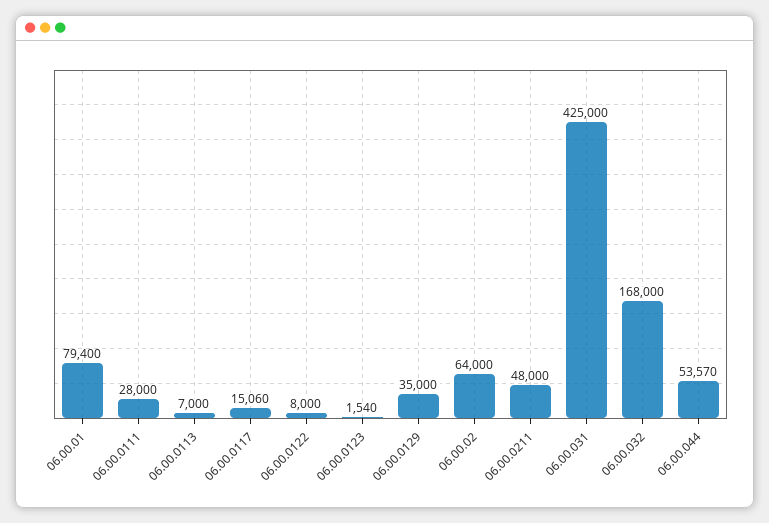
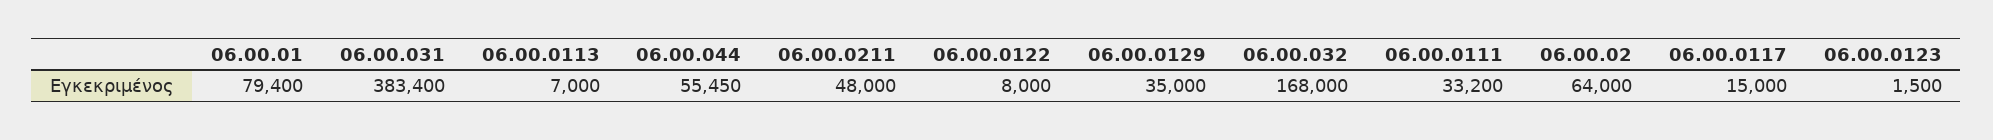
06.00.0111: 28000 -> 33200
06.00.0117: 15060 -> 15000
06.00.0123: 1540 -> 1500
06.00.031: 425000 -> 383400
06.00.044: 53570 -> 55450

